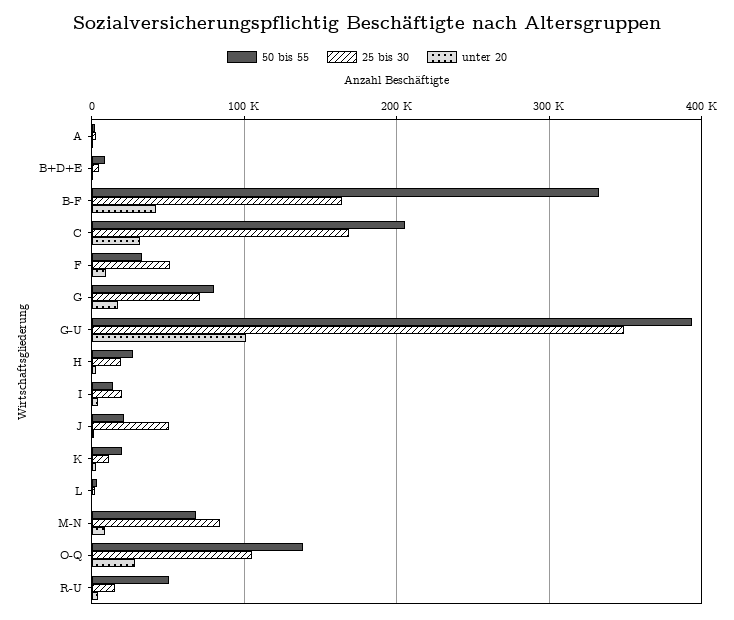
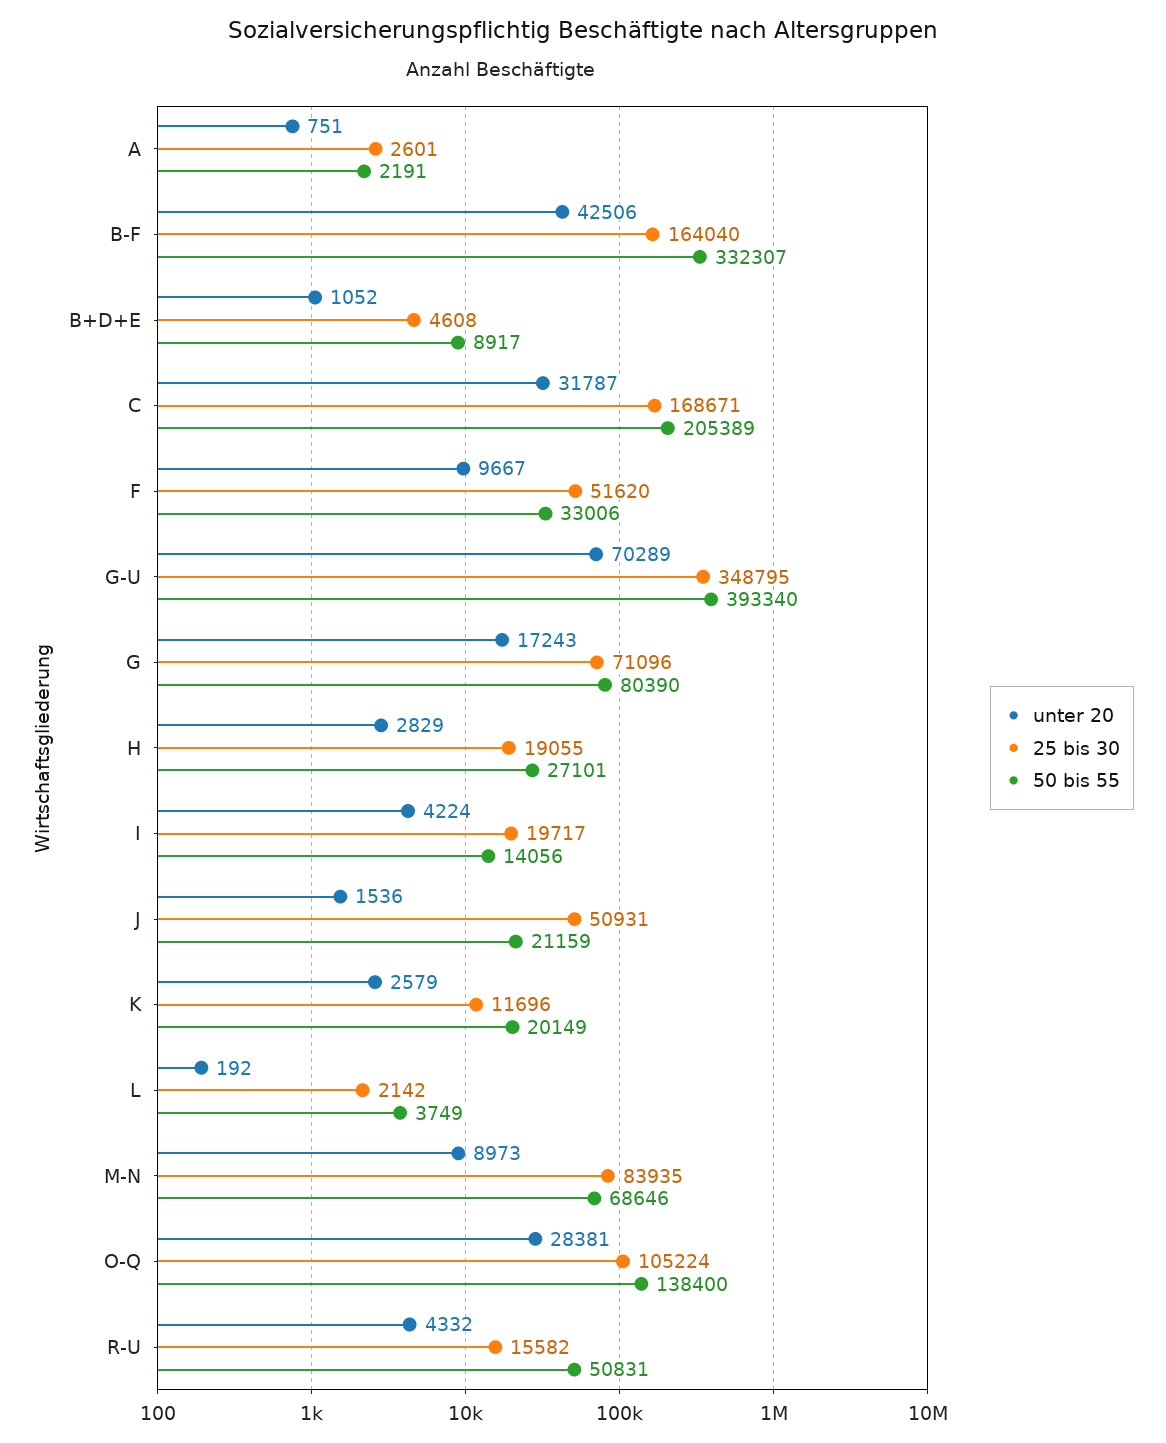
unter 20, G-U: 100000 -> 70289

